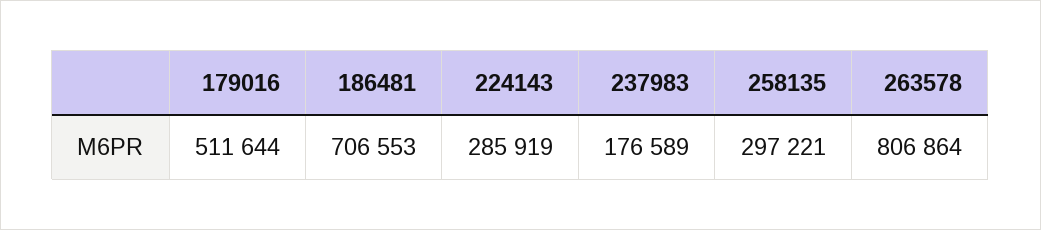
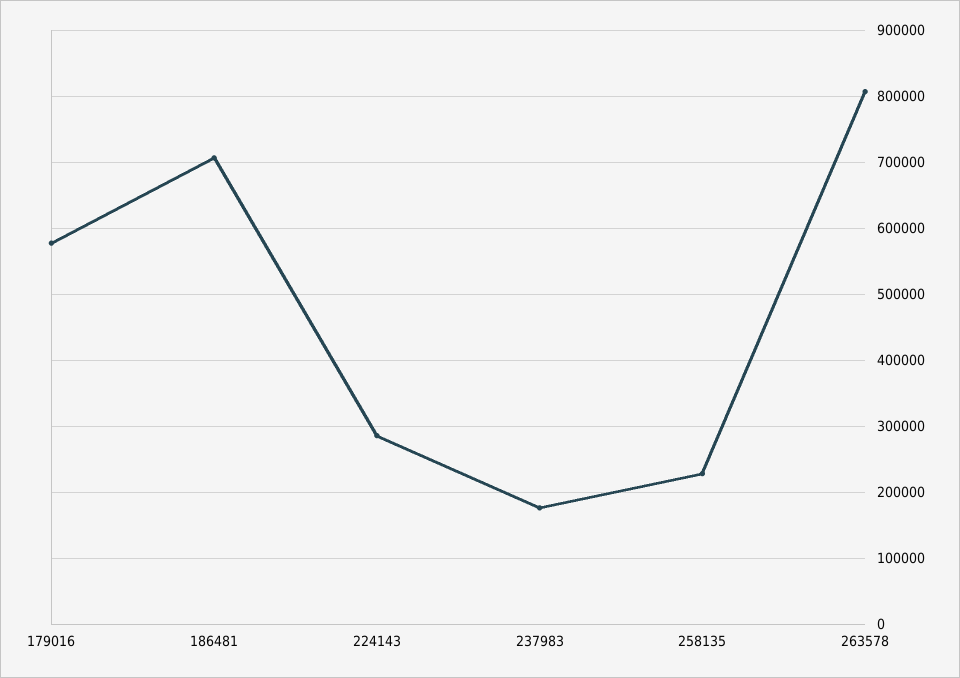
179016: 511644 -> 580000
258135: 297221 -> 230000

